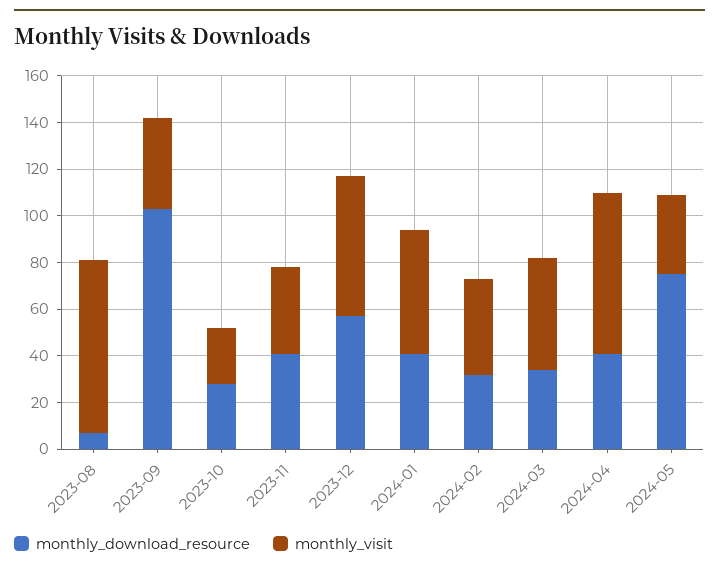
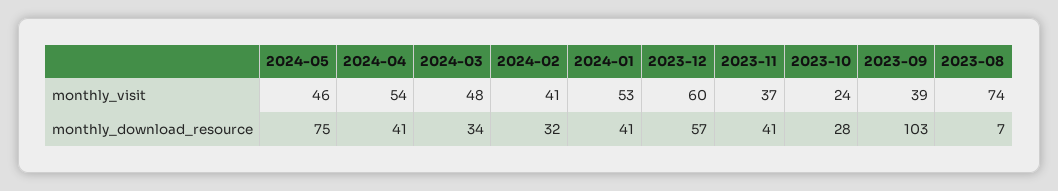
monthly_visit, 2024-04: 70 -> 54
monthly_visit, 2024-05: 35 -> 46

